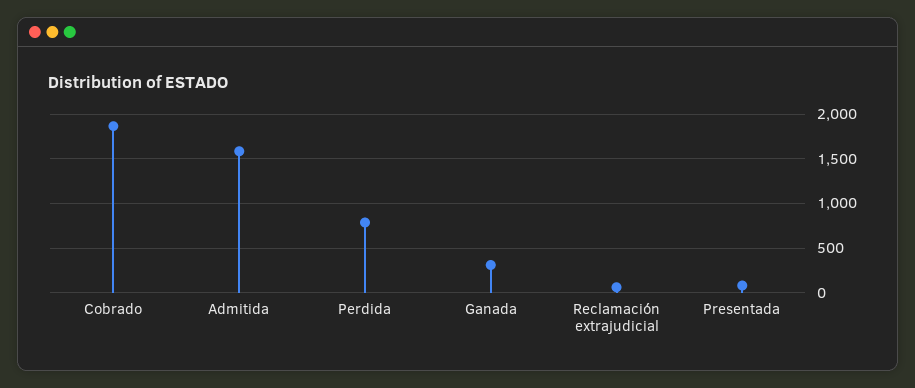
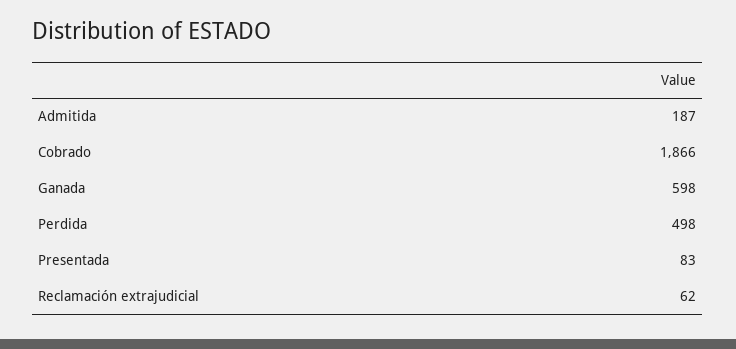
Admitida: 1600 -> 187
Perdida: 800 -> 498
Ganada: 300 -> 598

